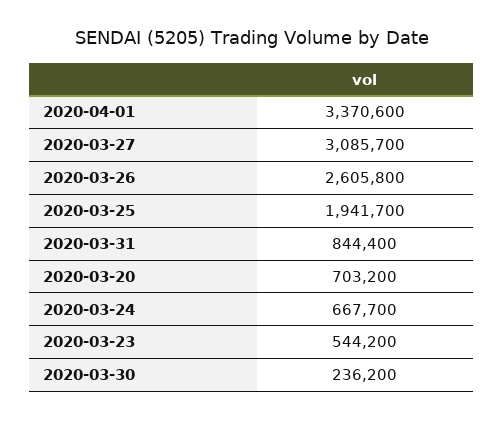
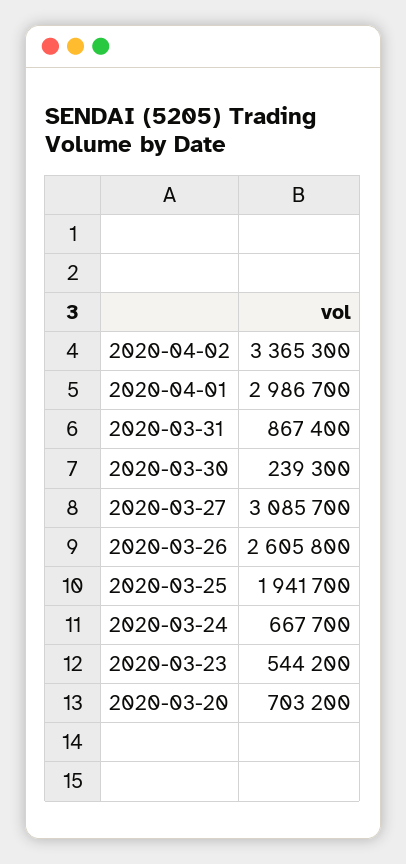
2020-04-01: 3370600 -> 2986700
2020-03-31: 844400 -> 867400
2020-03-30: 236200 -> 239300
2020-04-02: none -> 3365300

